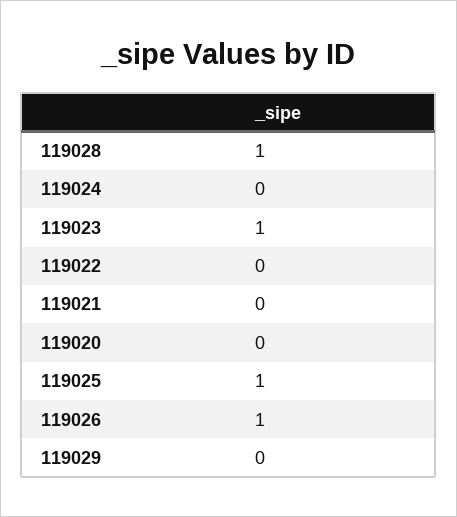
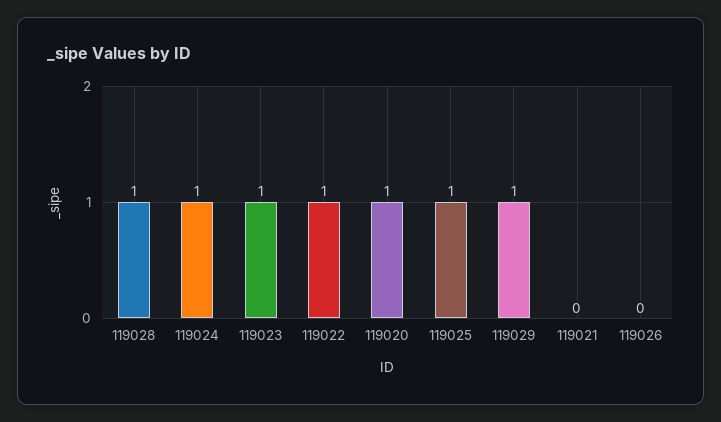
119024: 0 -> 1
119022: 0 -> 1
119020: 0 -> 1
119026: 1 -> 0
119029: 0 -> 1

